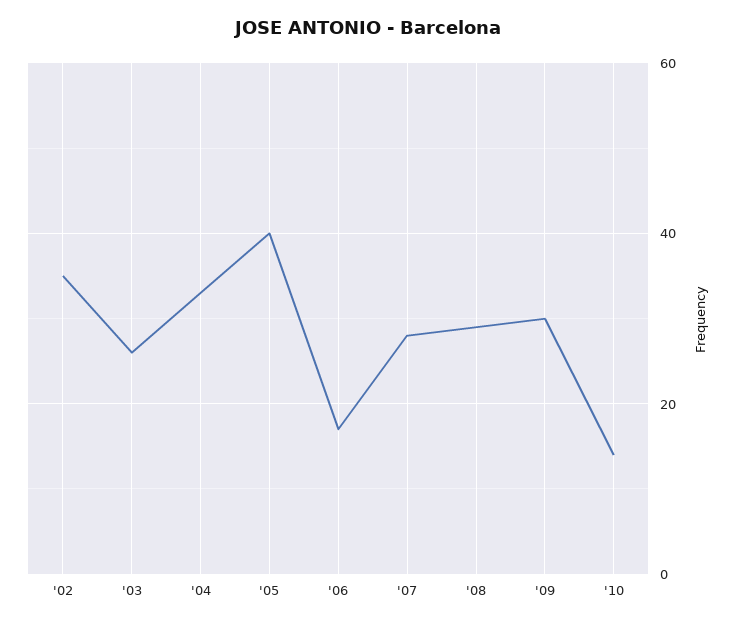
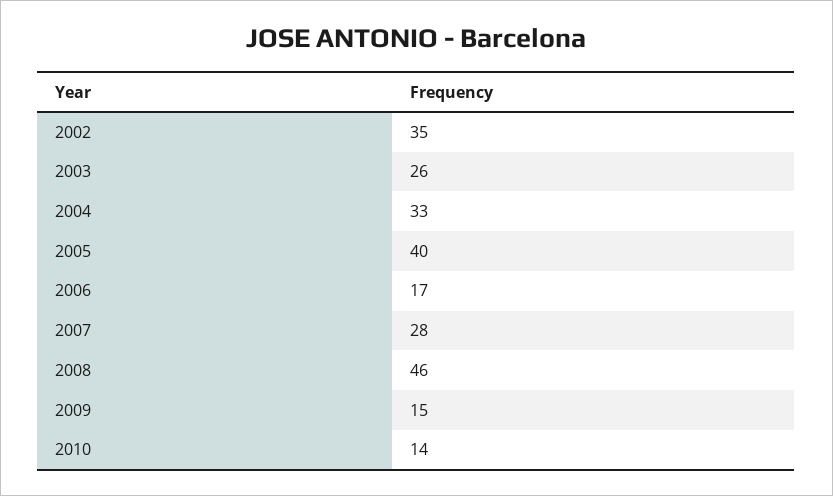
'08: 30 -> 46
'09: 30 -> 15

